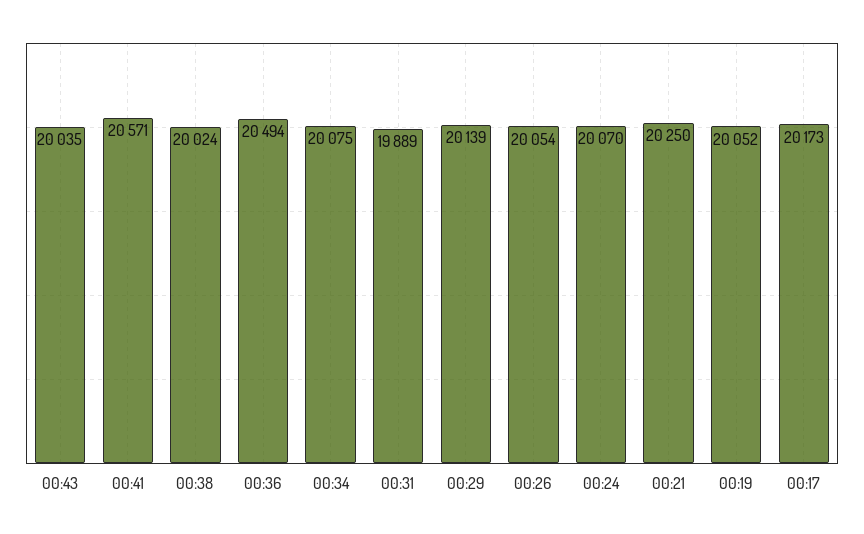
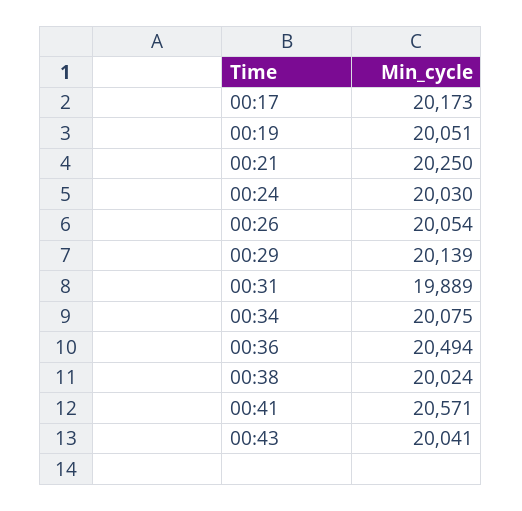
00:43: 20035 -> 20041
00:24: 20070 -> 20030
00:19: 20052 -> 20051

